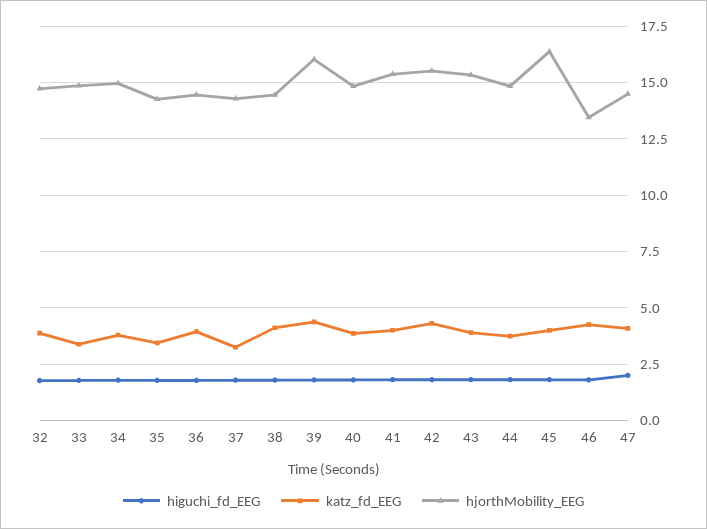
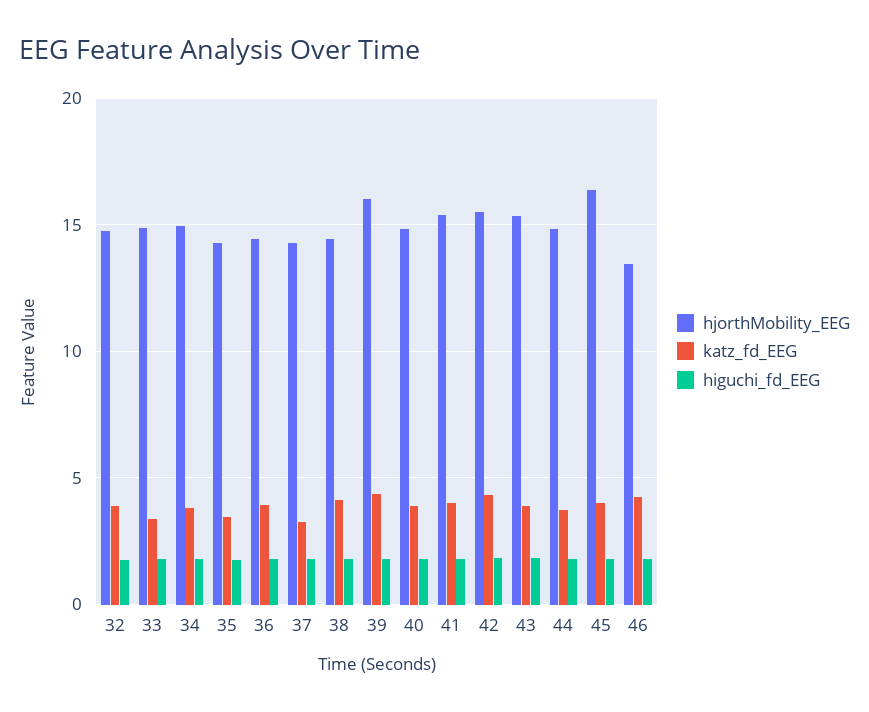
higuchi_fd_EEG, 47: 2 -> none
katz_fd_EEG, 47: 4 -> none
hjorthMobility_EEG, 47: 14.5 -> none

